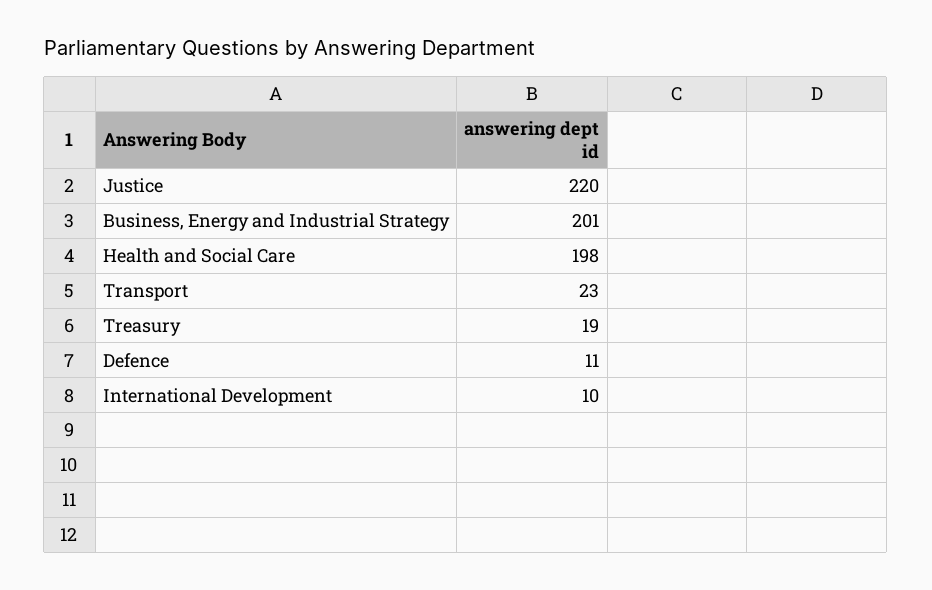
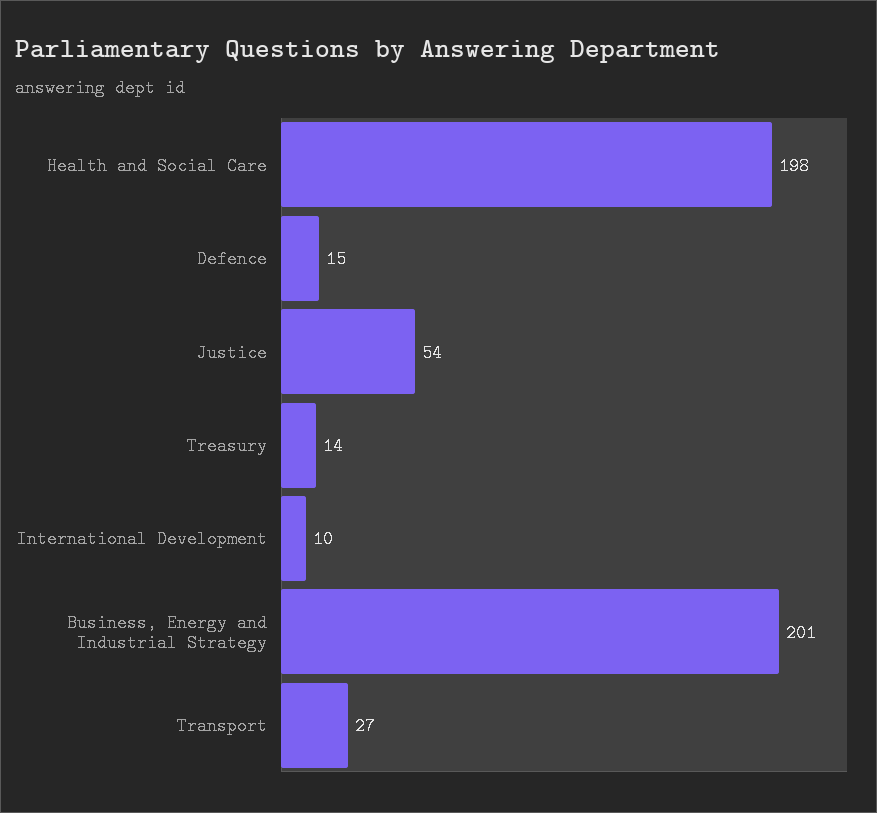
Justice: 220 -> 54
Transport: 23 -> 27
Treasury: 19 -> 14
Defence: 11 -> 15

